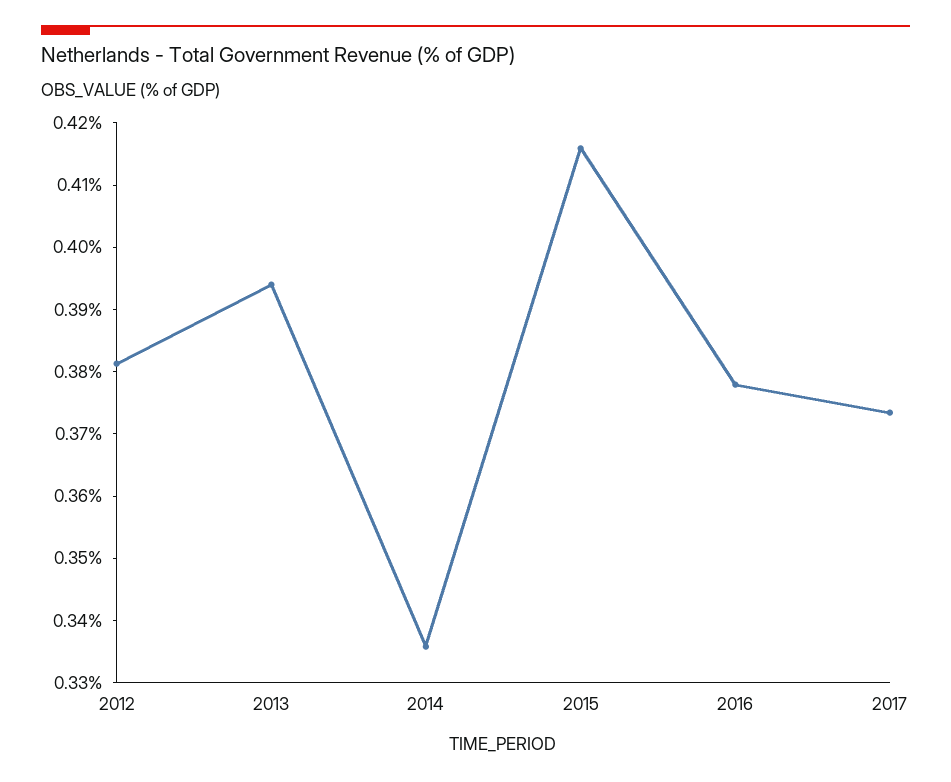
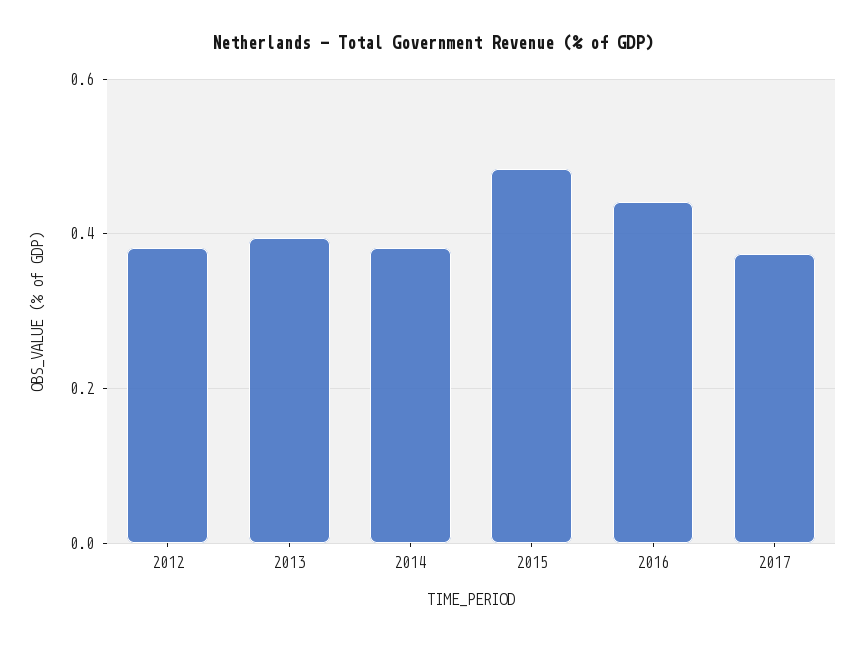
2014: 0.336 -> 0.38
2015: 0.416 -> 0.48
2016: 0.378 -> 0.44

